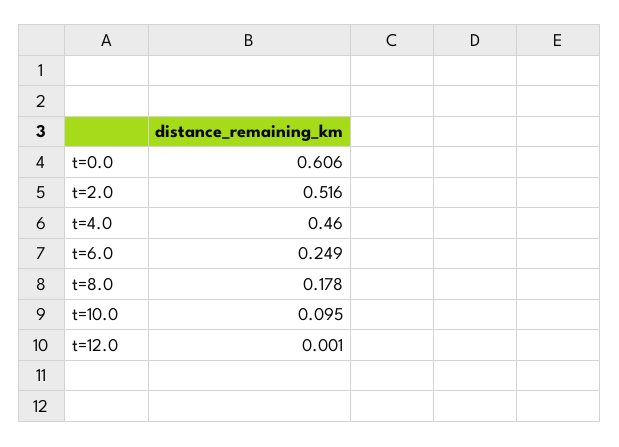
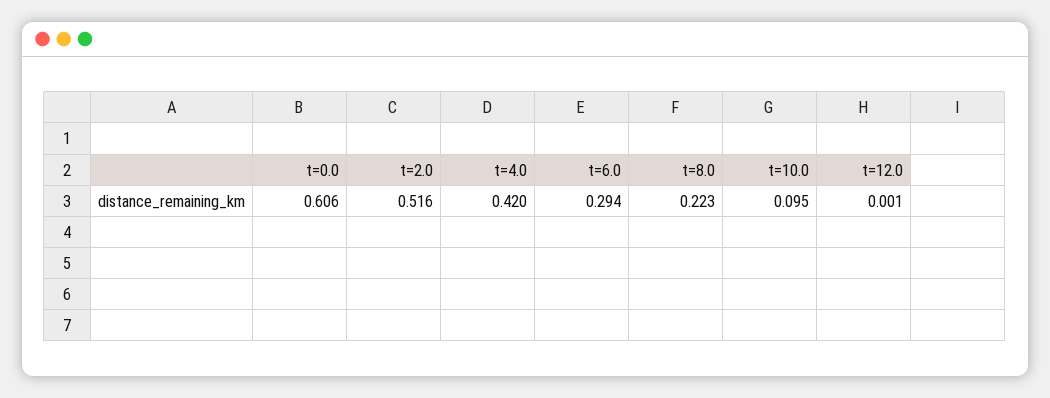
t=4.0: 0.46 -> 0.42
t=6.0: 0.249 -> 0.294
t=8.0: 0.178 -> 0.223

